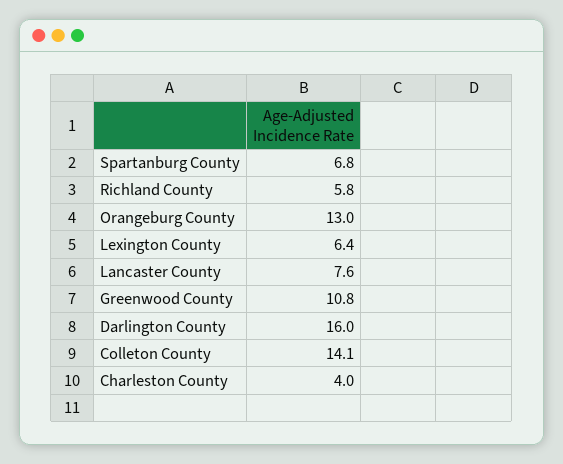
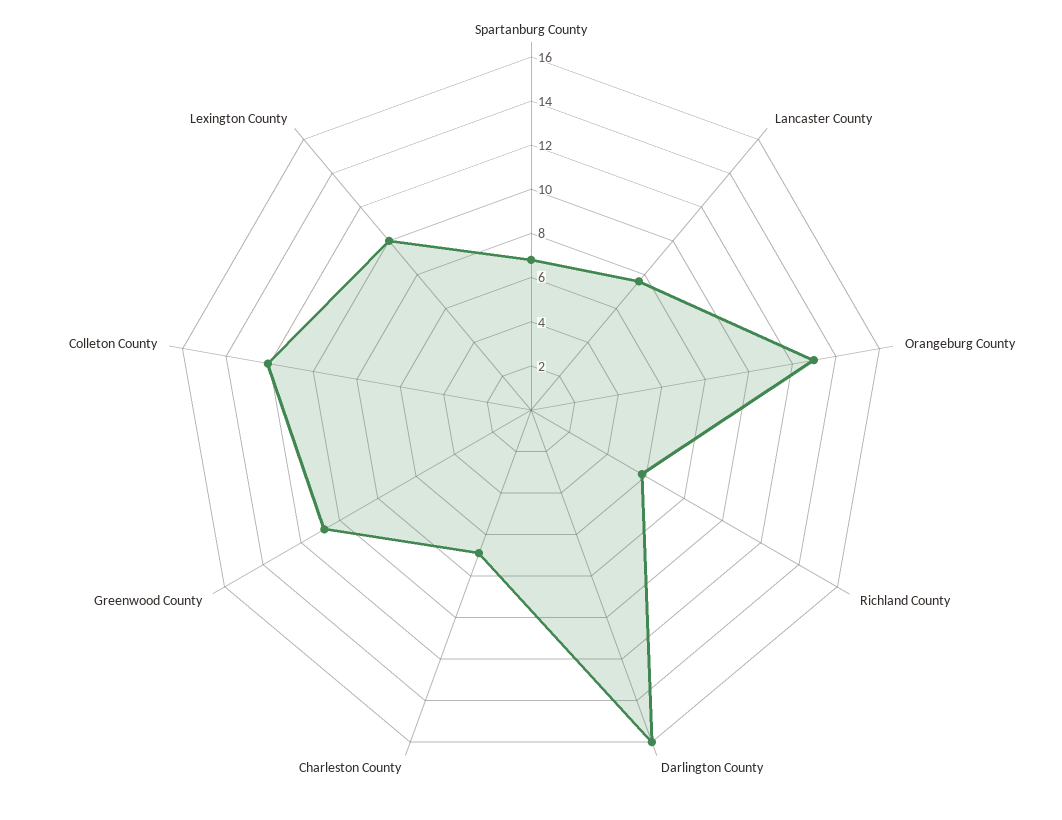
Lexington County: 6.4 -> 10
Colleton County: 14.1 -> 12
Charleston County: 4 -> 7

